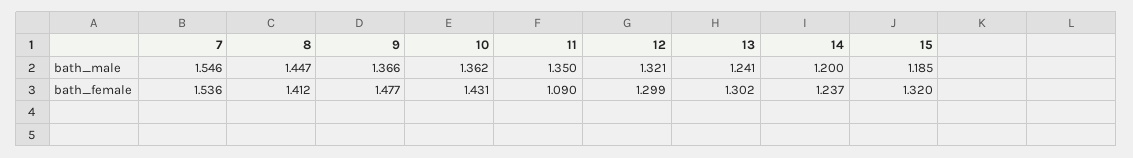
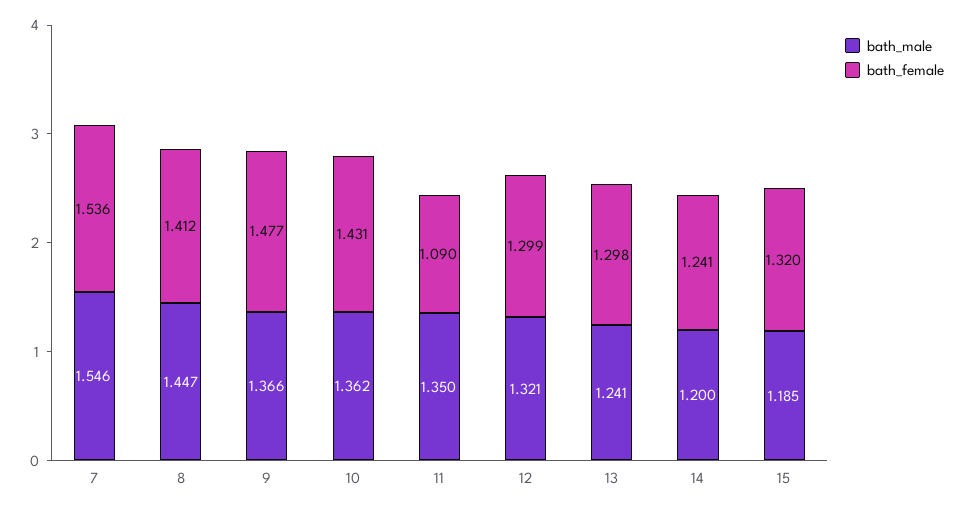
bath_female, 13: 1.302 -> 1.298
bath_female, 14: 1.237 -> 1.241

